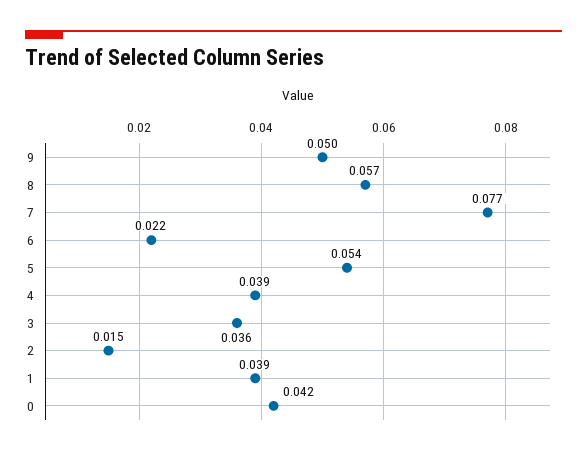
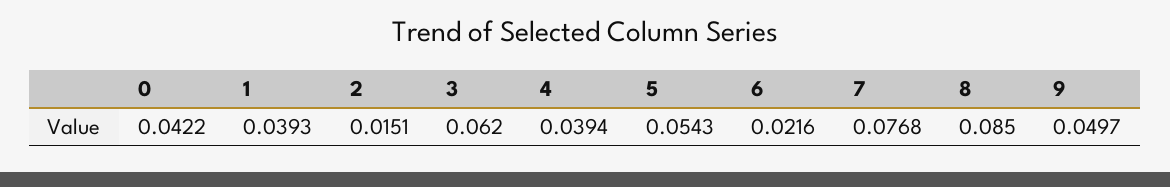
8: 0.057 -> 0.085
3: 0.036 -> 0.062

